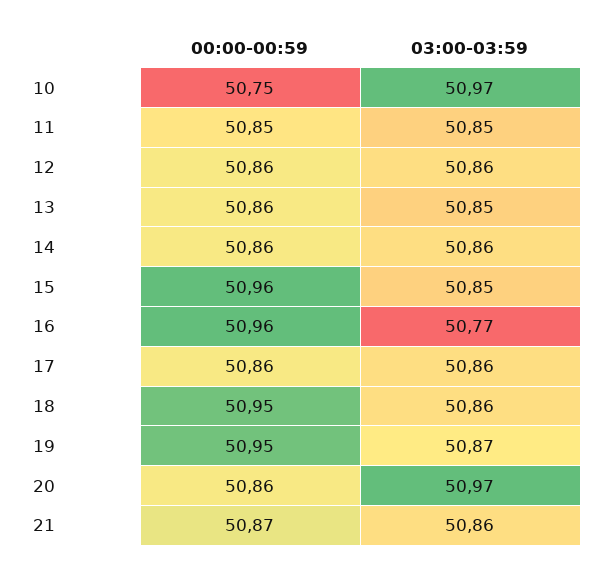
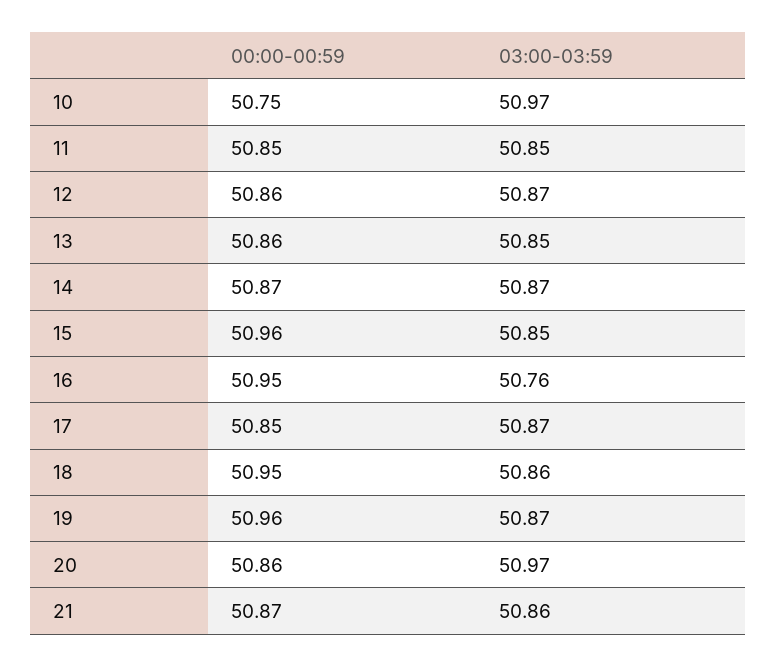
03:00-03:59, 12: 50.86 -> 50.87
00:00-00:59, 14: 50.86 -> 50.87
03:00-03:59, 14: 50.86 -> 50.87
00:00-00:59, 16: 50.96 -> 50.95
03:00-03:59, 16: 50.77 -> 50.76
00:00-00:59, 17: 50.86 -> 50.85
03:00-03:59, 17: 50.86 -> 50.87
00:00-00:59, 19: 50.95 -> 50.96

